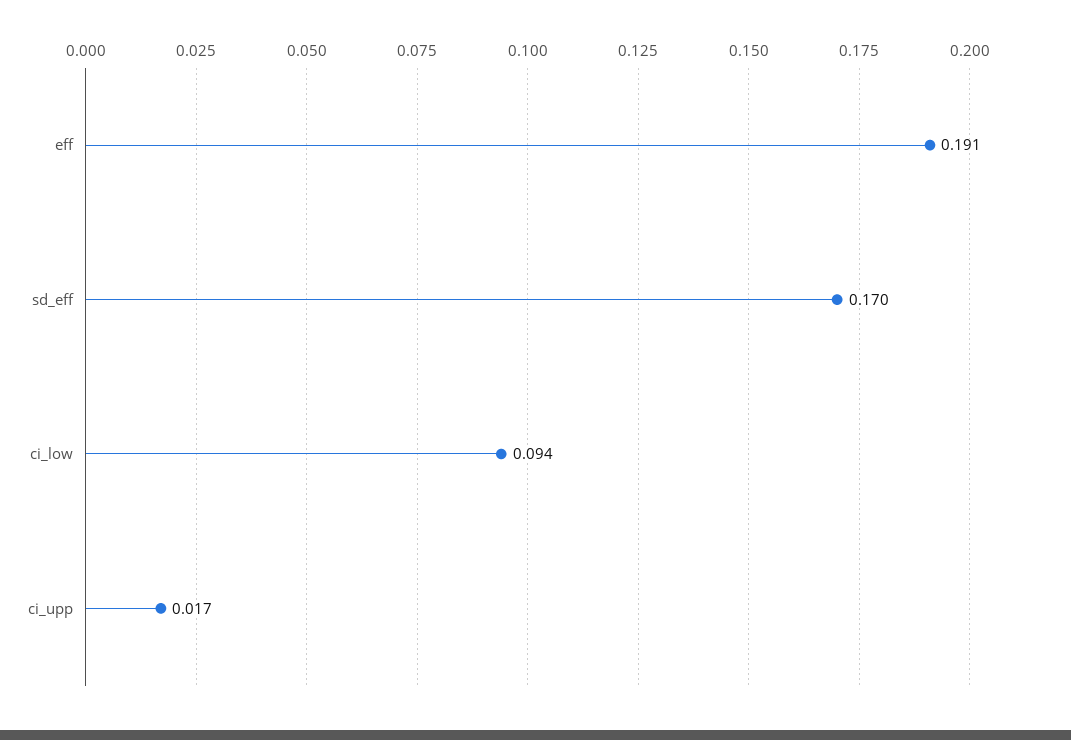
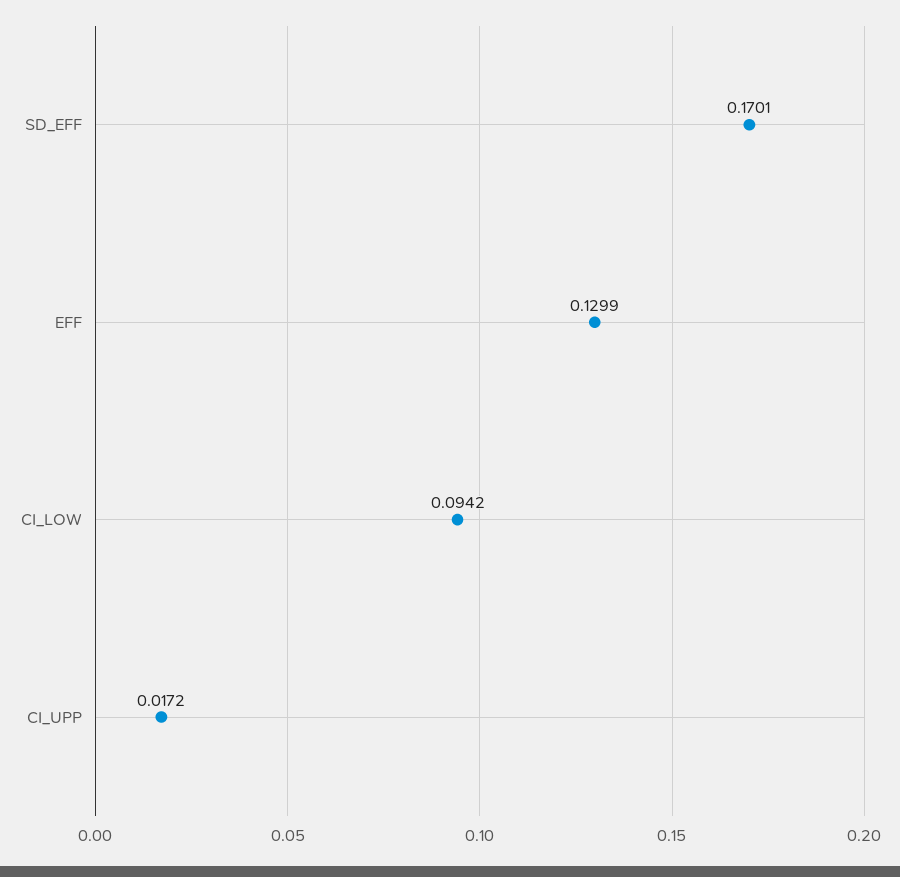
eff: 0.191 -> 0.1299

